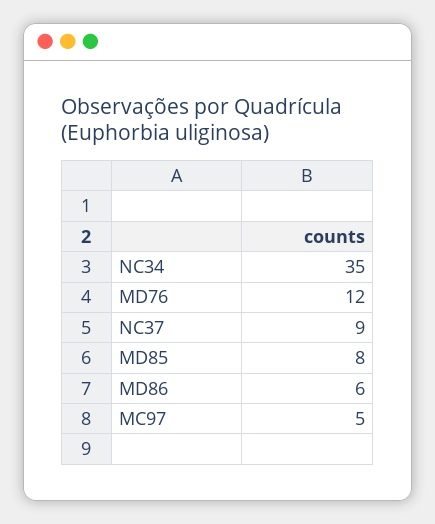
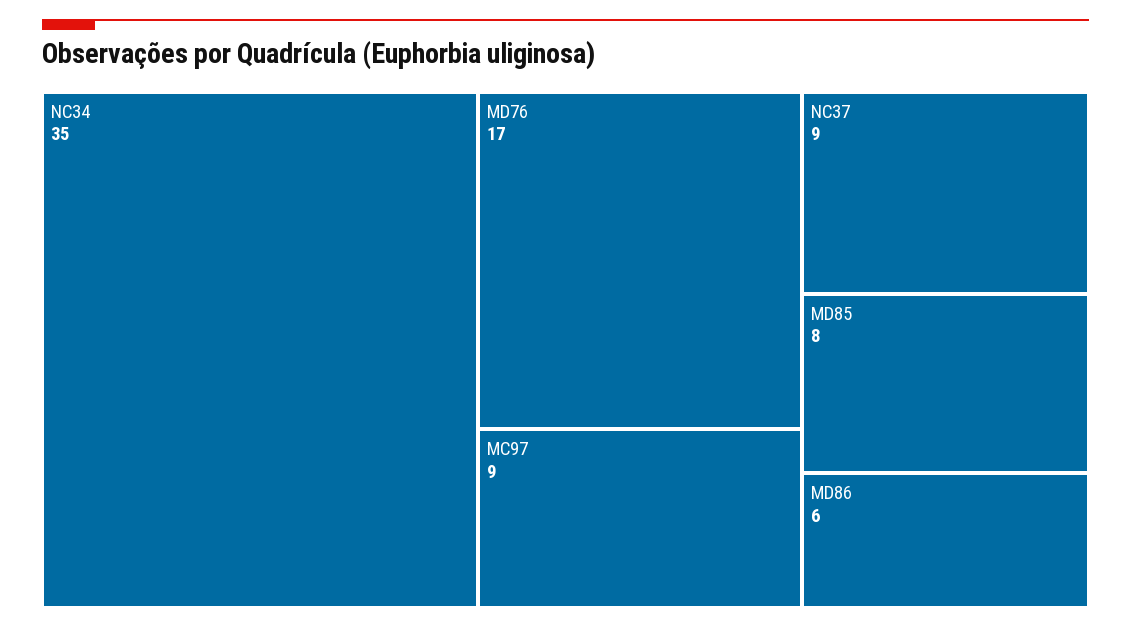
MD76: 12 -> 17
MC97: 5 -> 9

